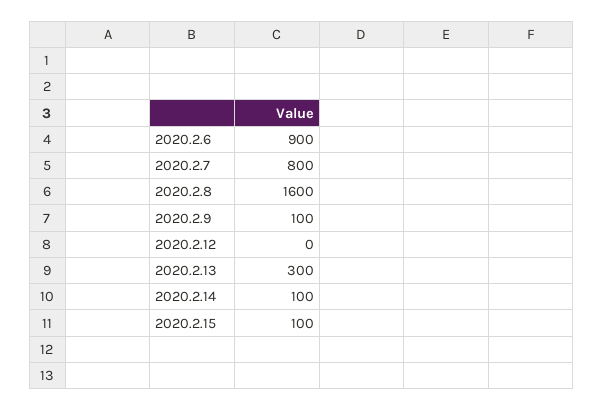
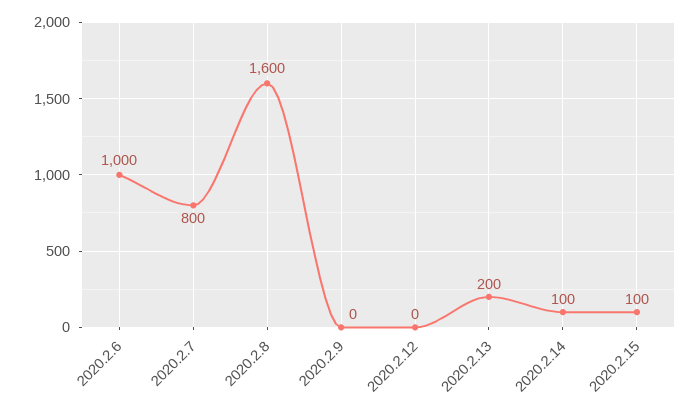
2020.2.6: 900 -> 1000
2020.2.9: 100 -> 0
2020.2.13: 300 -> 200

